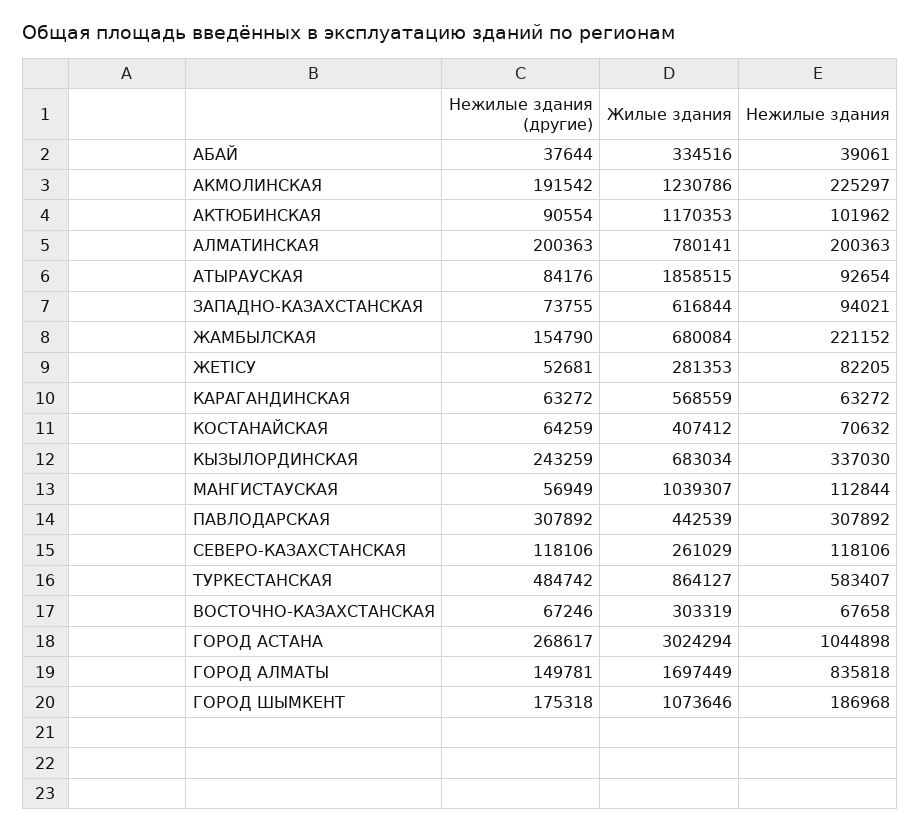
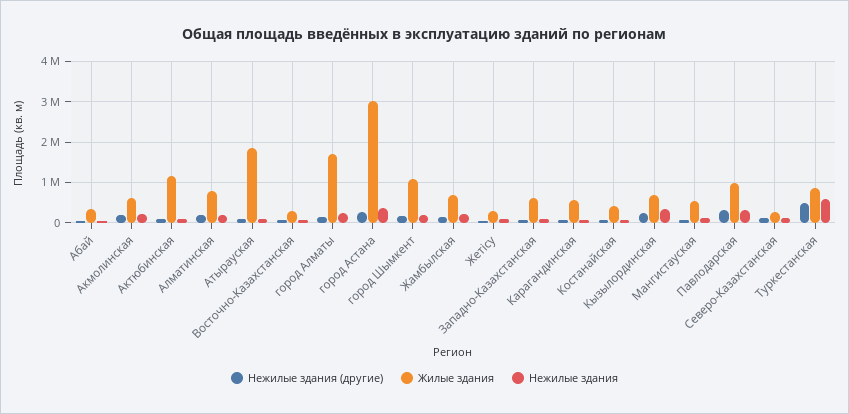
Жилые здания, АКМОЛИНСКАЯ: 1230786 -> 600000
Жилые здания, МАНГИСТАУСКАЯ: 1039307 -> 600000
Жилые здания, ПАВЛОДАРСКАЯ: 442539 -> 1000000
Нежилые здания, ГОРОД АСТАНА: 1044898 -> 400000
Нежилые здания, ГОРОД АЛМАТЫ: 835818 -> 200000

